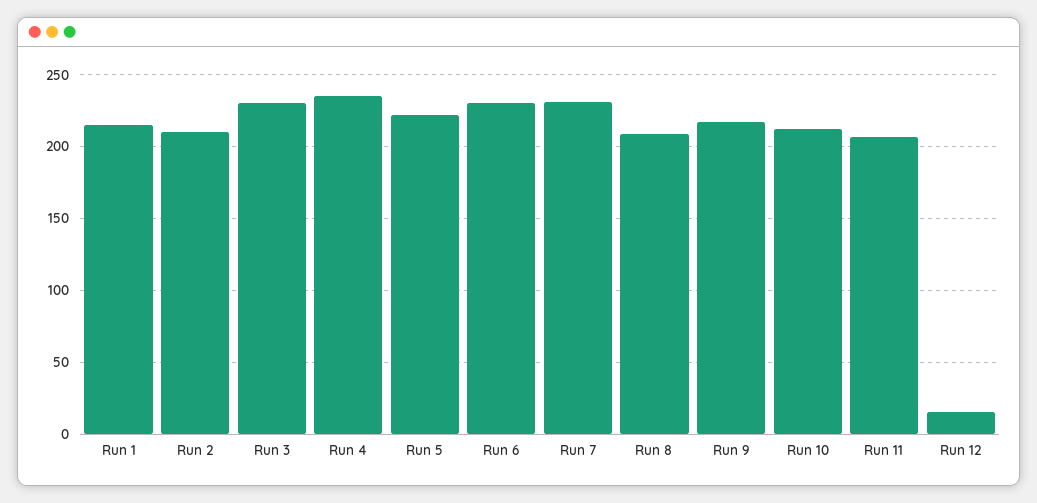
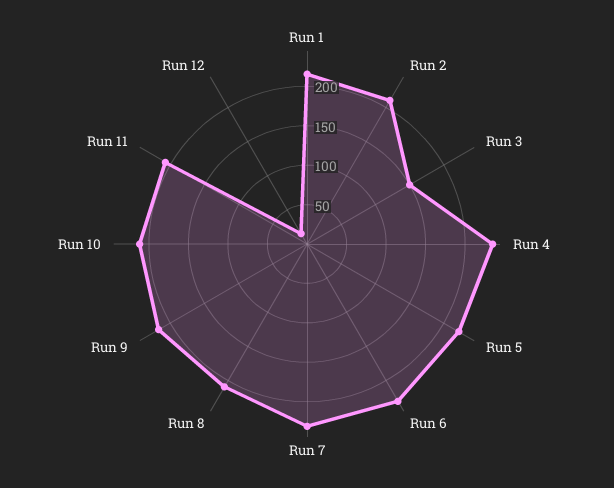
Run 3: 230 -> 150

